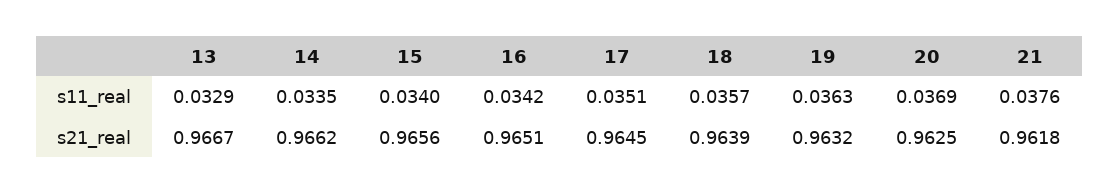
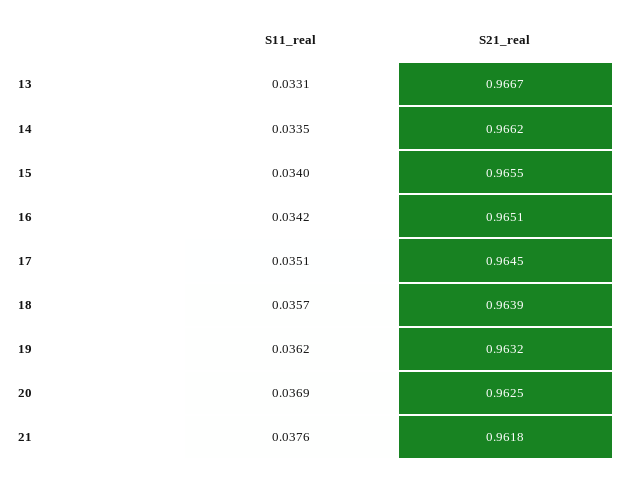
13, s11_real: 0.0329 -> 0.0331
19, s11_real: 0.0363 -> 0.0362
15, s21_real: 0.9656 -> 0.9655

